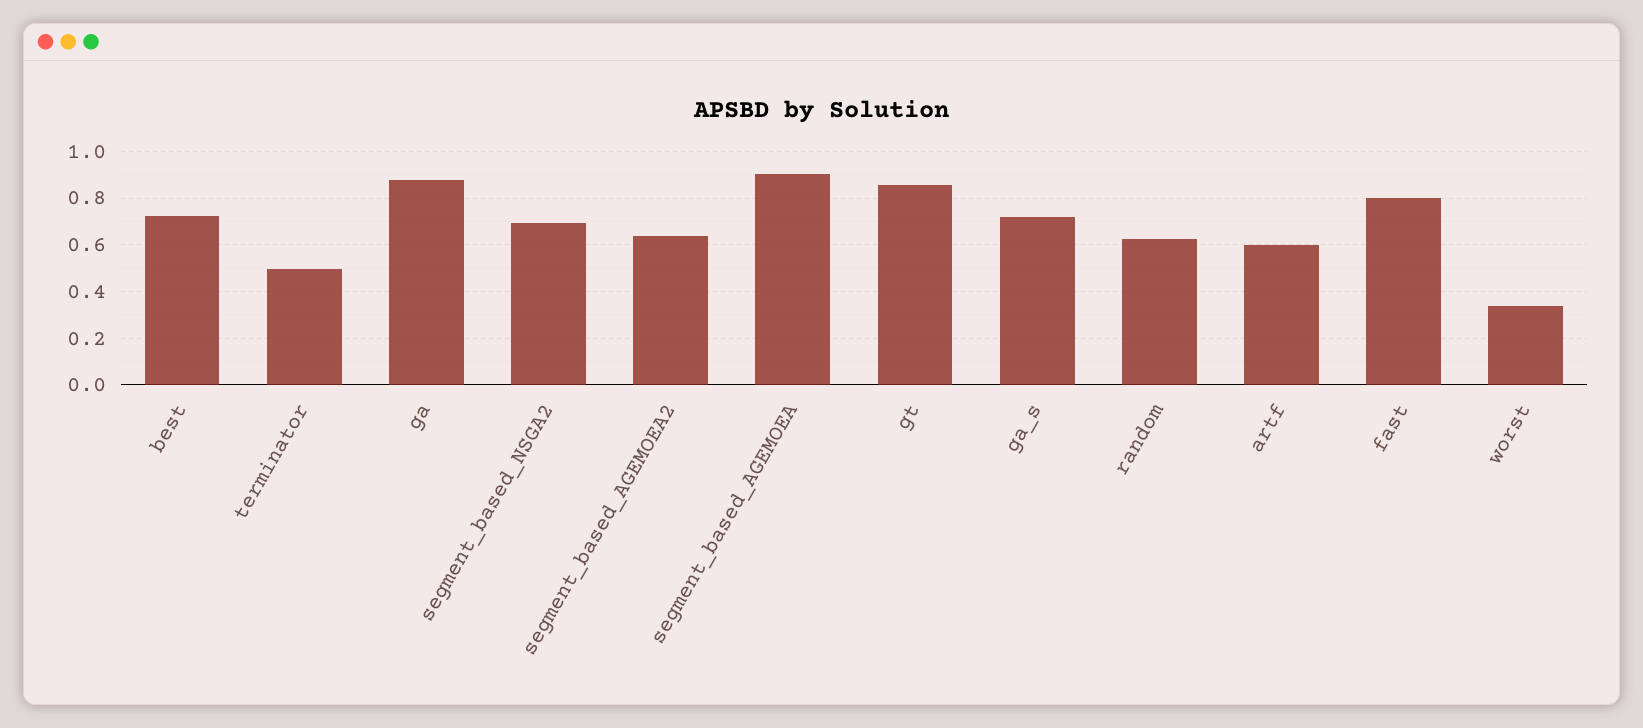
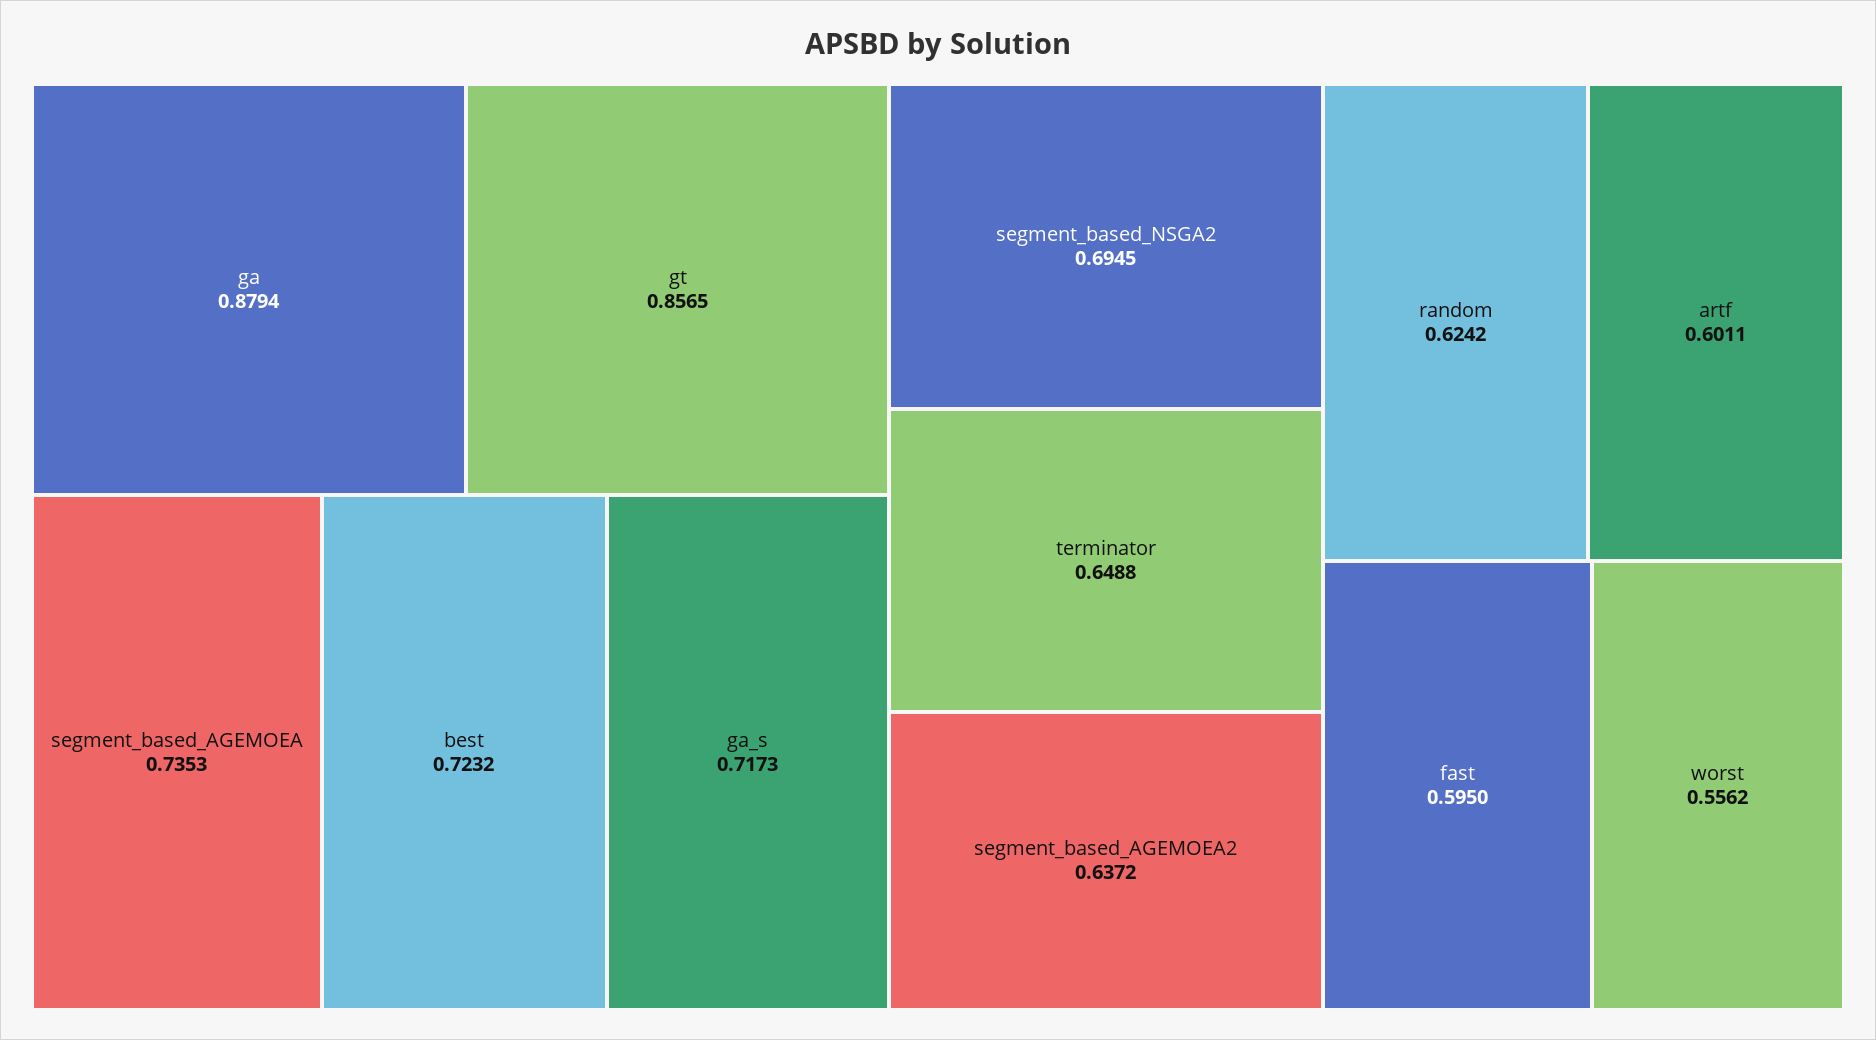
terminator: 0.5 -> 0.6488
segment_based_AGEMOEA: 0.9 -> 0.7353
fast: 0.8 -> 0.595
worst: 0.35 -> 0.5562

